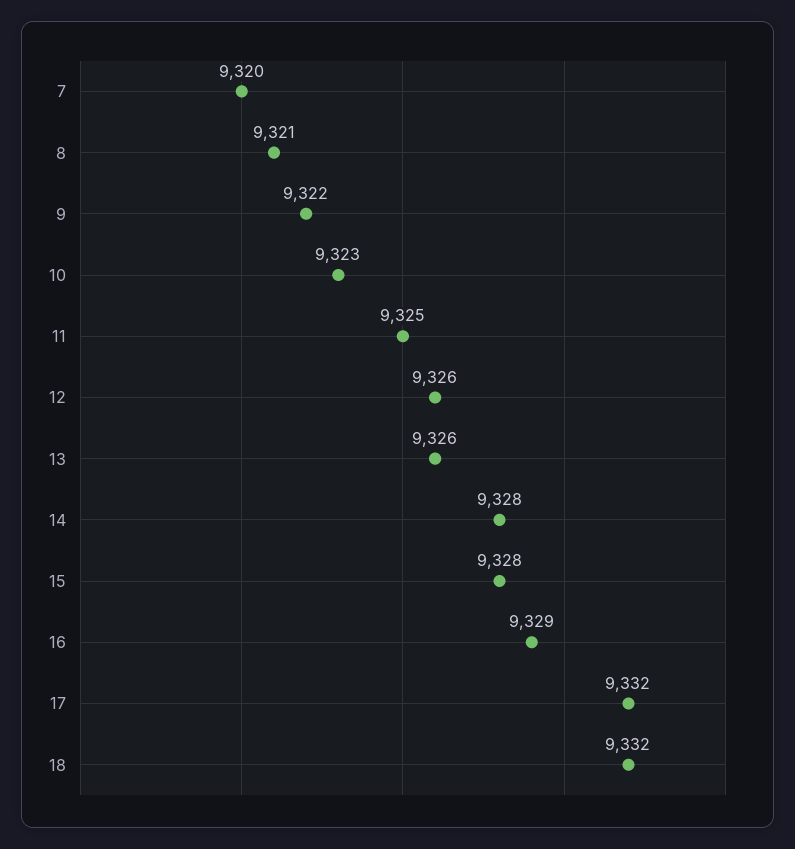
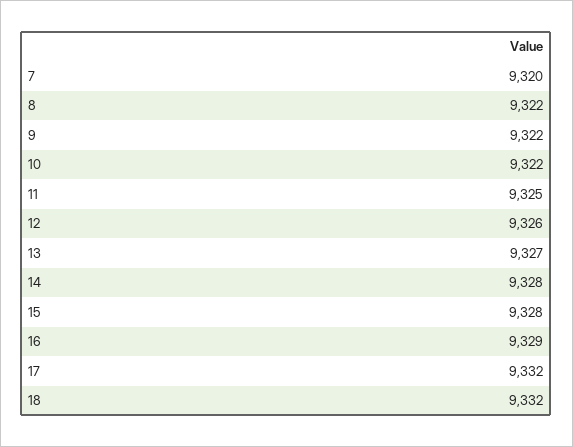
8: 9321 -> 9322
10: 9323 -> 9322
13: 9326 -> 9327

